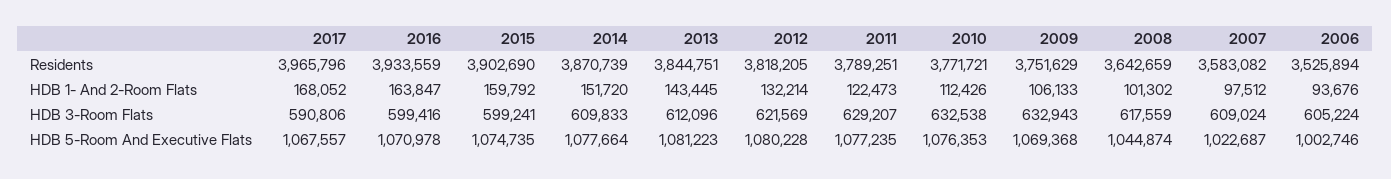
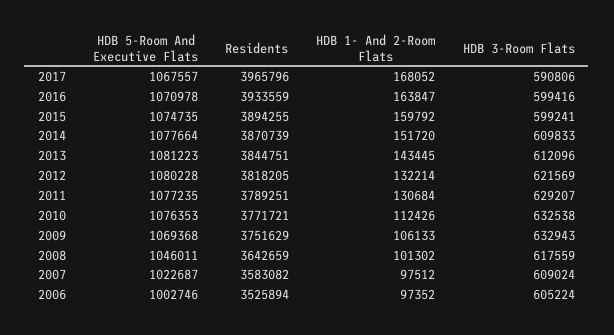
2015, Residents: 3902690 -> 3894255
2011, HDB 1- And 2-Room Flats: 122473 -> 130684
2006, HDB 1- And 2-Room Flats: 93676 -> 97352
2008, HDB 5-Room And Executive Flats: 1044874 -> 1046011

